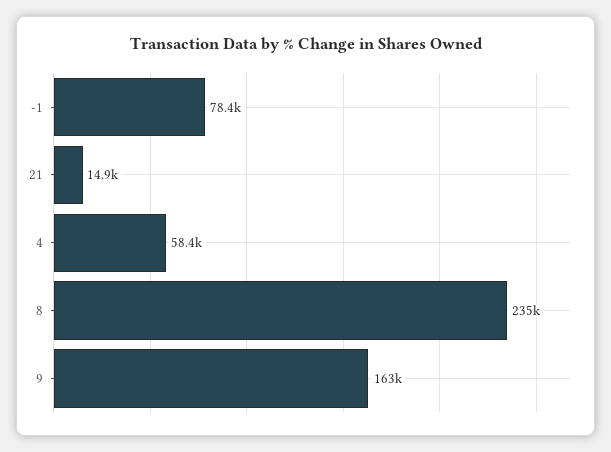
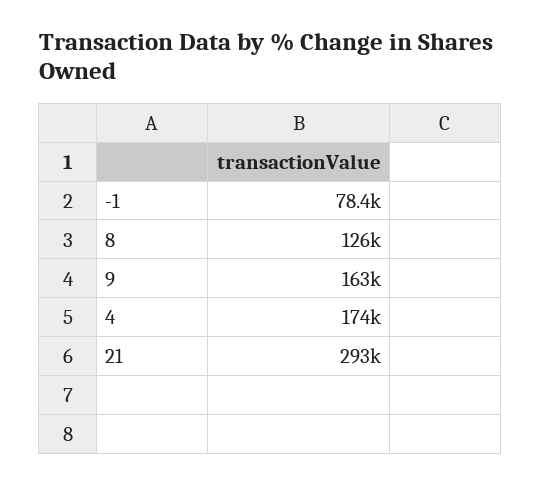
21: 14900 -> 293000
4: 58400 -> 174000
8: 235000 -> 126000

